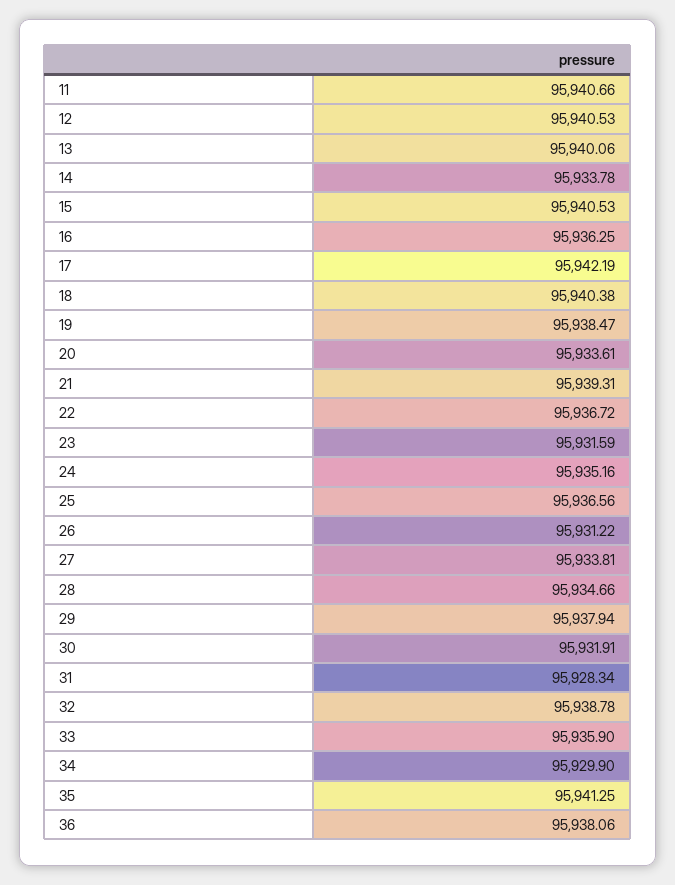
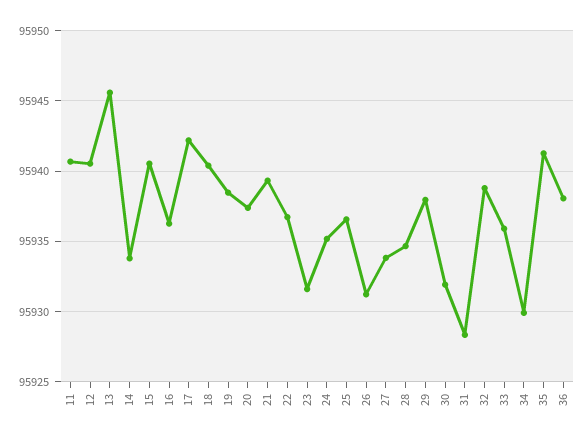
13: 95940.06 -> 95945.5
20: 95933.61 -> 95937.5

